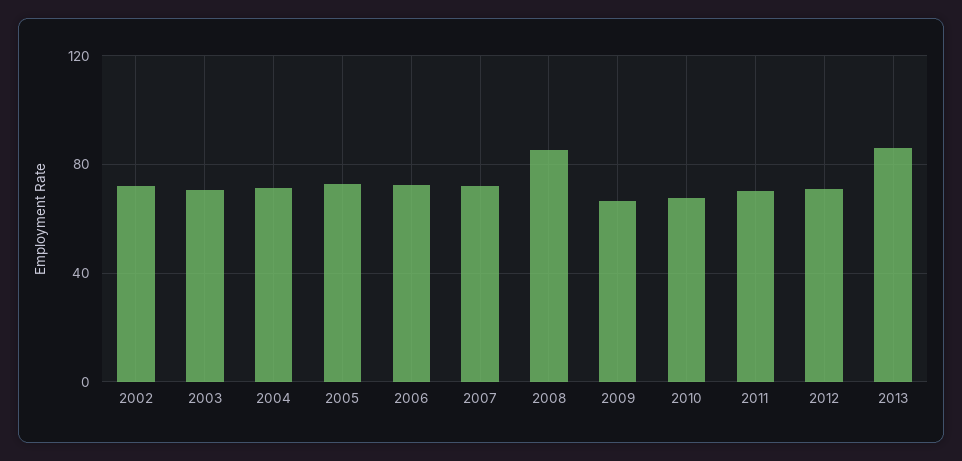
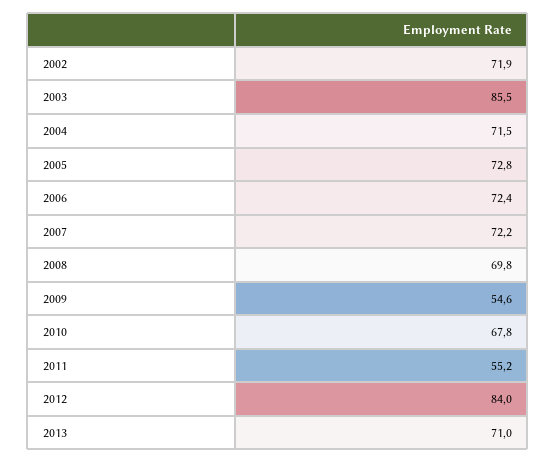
2003: 70 -> 85.5
2008: 85 -> 69.8
2009: 65 -> 54.6
2011: 70 -> 55.2
2012: 70 -> 84
2013: 85 -> 71

